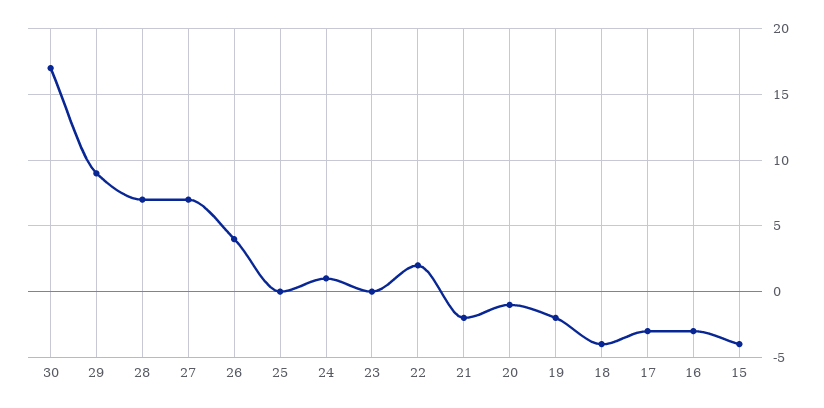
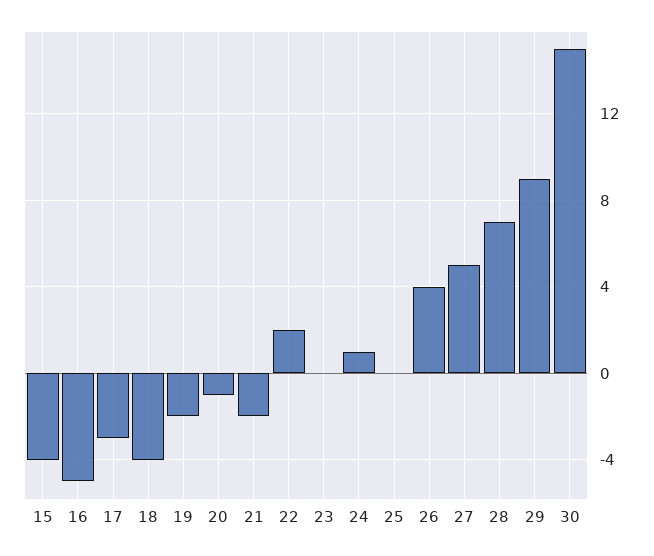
30: 17 -> 15
27: 7 -> 5
16: -3 -> -5

